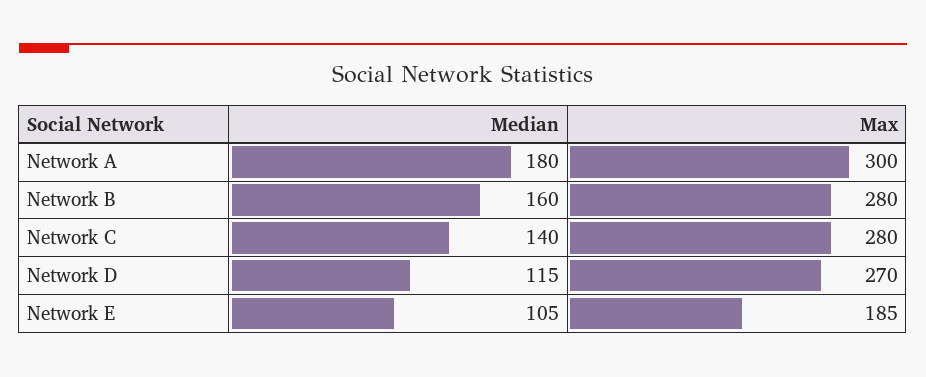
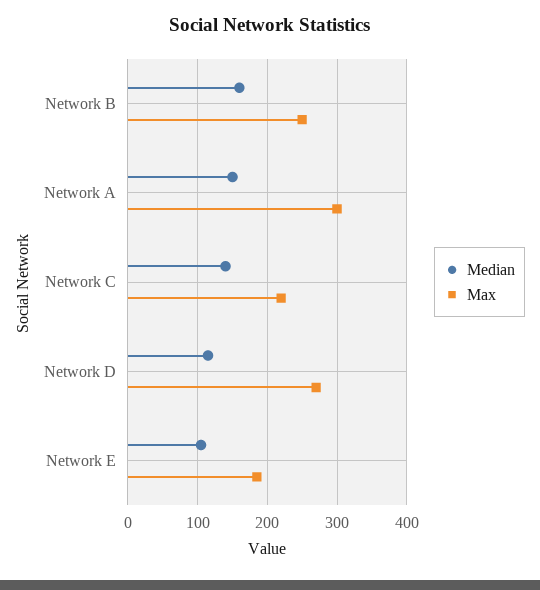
Median, Network A: 180 -> 150
Max, Network B: 280 -> 250
Max, Network C: 280 -> 220

